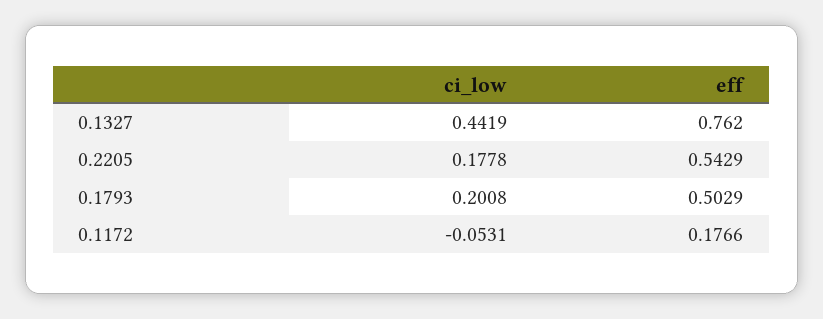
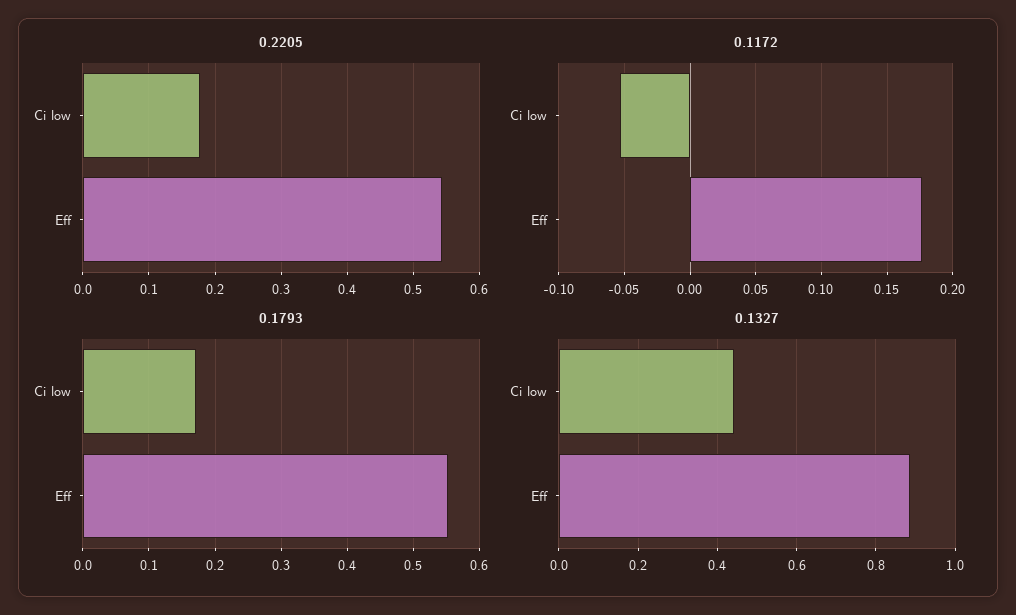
0.1327, eff: 0.762 -> 0.88
0.1793, ci_low: 0.2008 -> 0.17
0.1793, eff: 0.5029 -> 0.55

